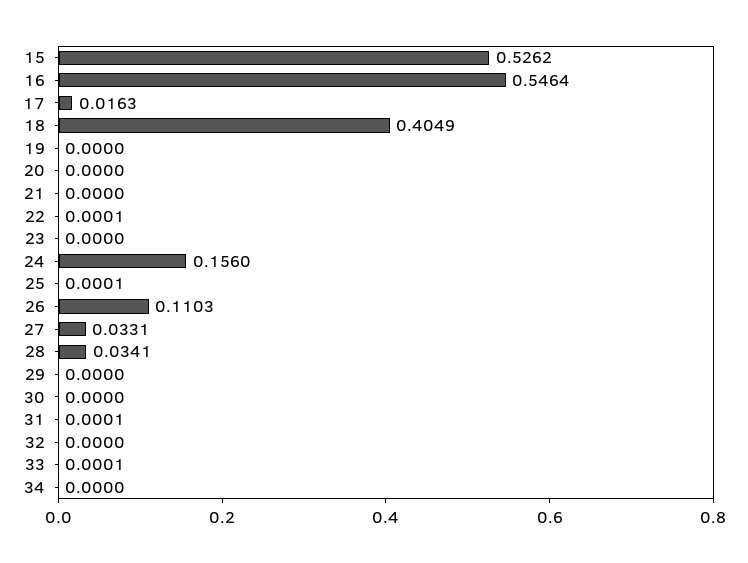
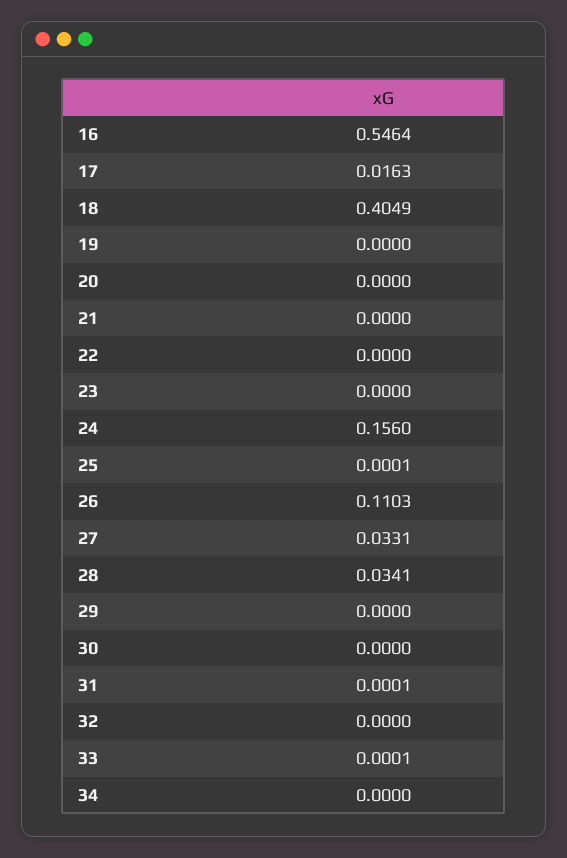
15: 0.5262 -> none
22: 0.0001 -> 0

